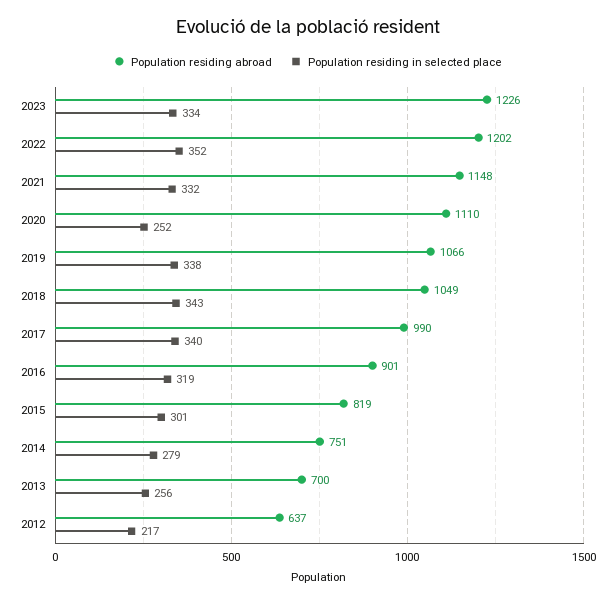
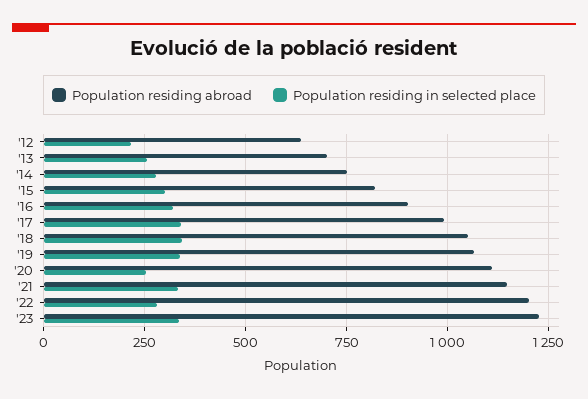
Population residing in selected place, 2022: 352 -> 275

